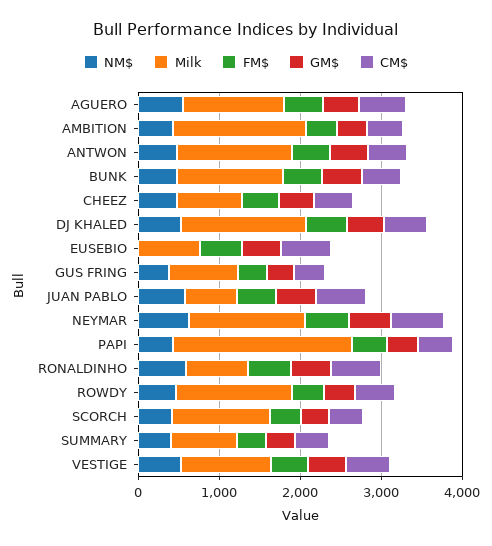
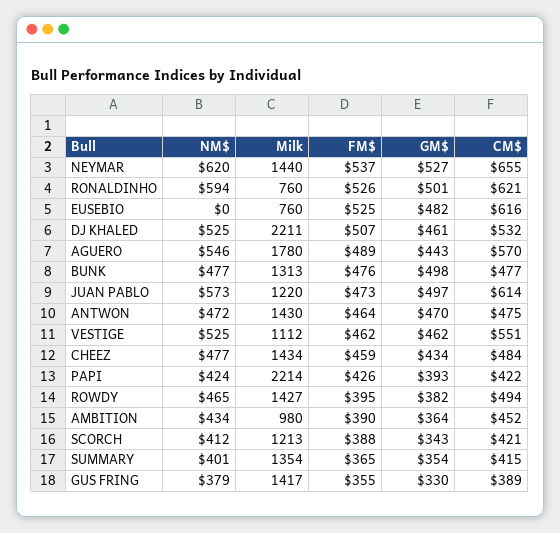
Milk, AGUERO: 1200 -> 1780
Milk, AMBITION: 1600 -> 980
Milk, CHEEZ: 800 -> 1434
Milk, DJ KHALED: 1600 -> 2211
Milk, GUS FRING: 800 -> 1417
Milk, JUAN PABLO: 600 -> 1220
Milk, SUMMARY: 800 -> 1354

